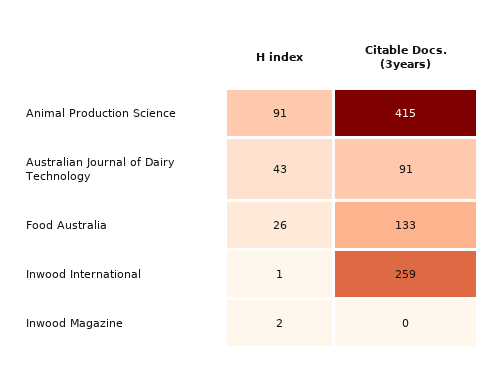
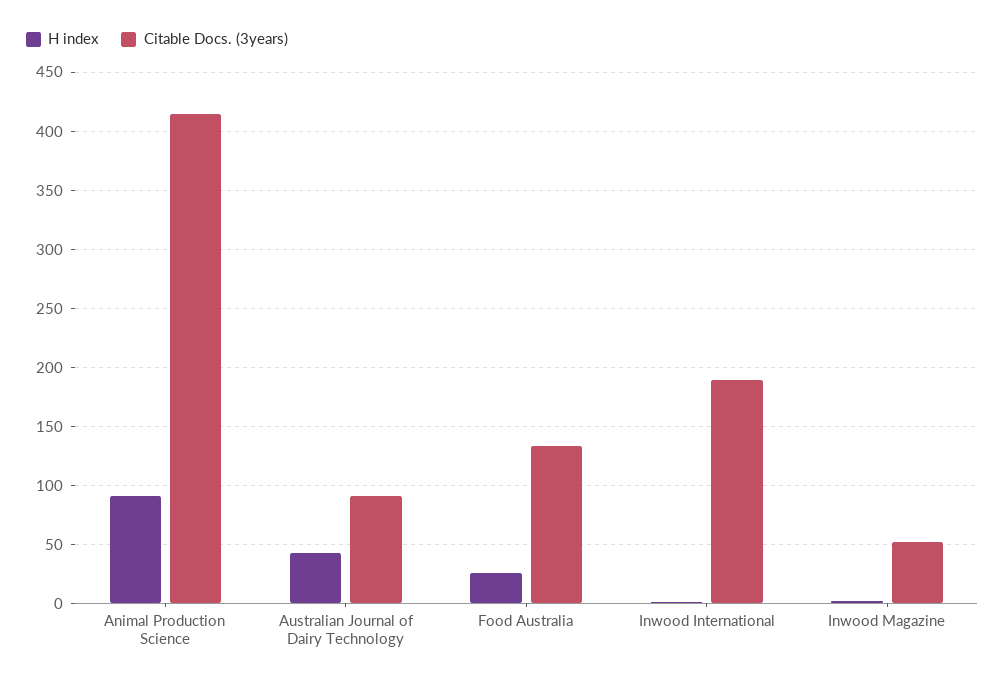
Citable Docs. (3years), Inwood International: 259 -> 190
Citable Docs. (3years), Inwood Magazine: 0 -> 50

